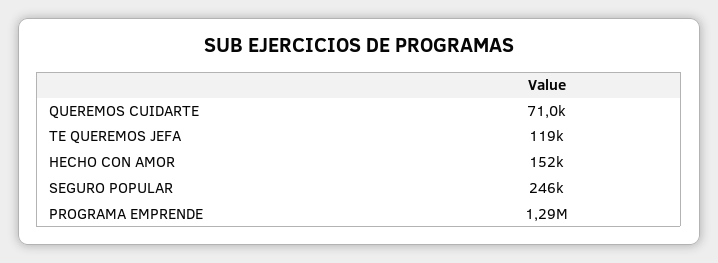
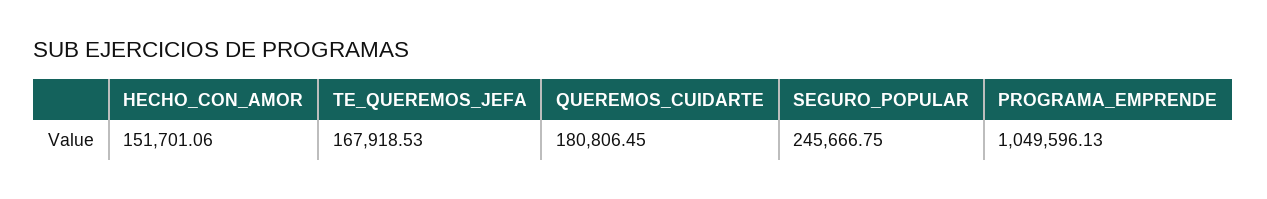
QUEREMOS CUIDARTE: 71000 -> 180806.45
TE QUEREMOS JEFA: 119000 -> 167918.53
PROGRAMA EMPRENDE: 1290000 -> 1049596.13

